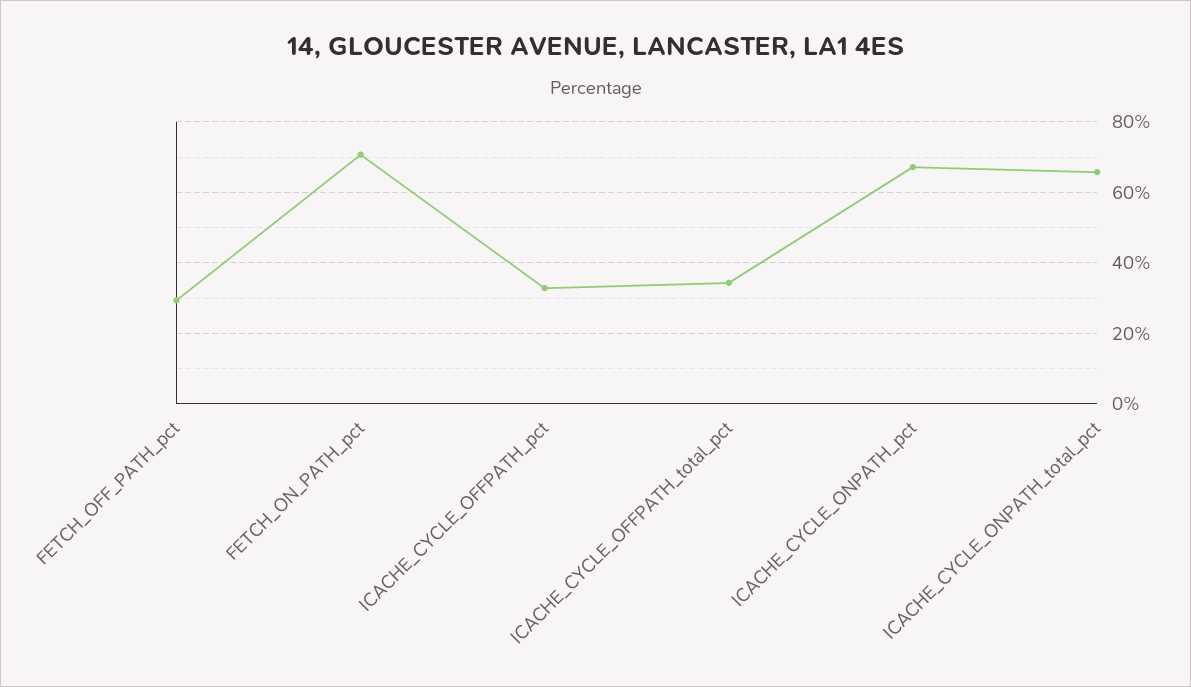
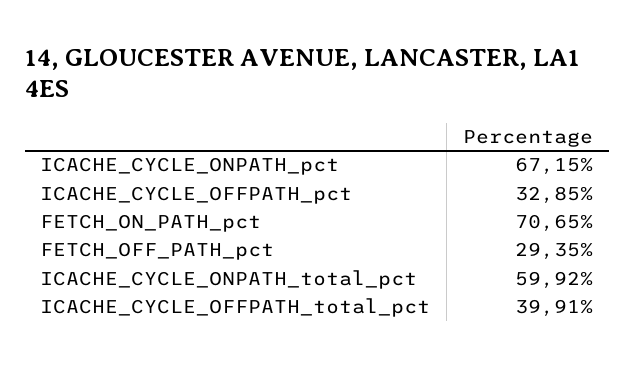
ICACHE_CYCLE_OFFPATH_total_pct: 34 -> 39.91
ICACHE_CYCLE_ONPATH_total_pct: 66 -> 59.92

